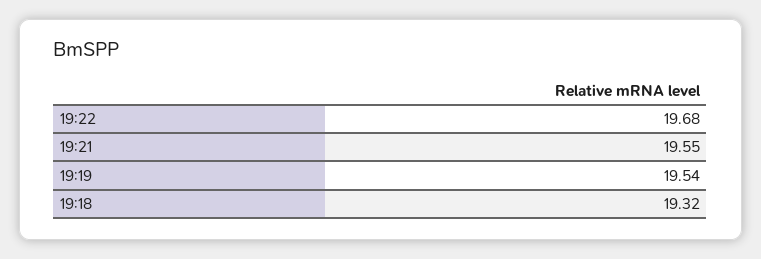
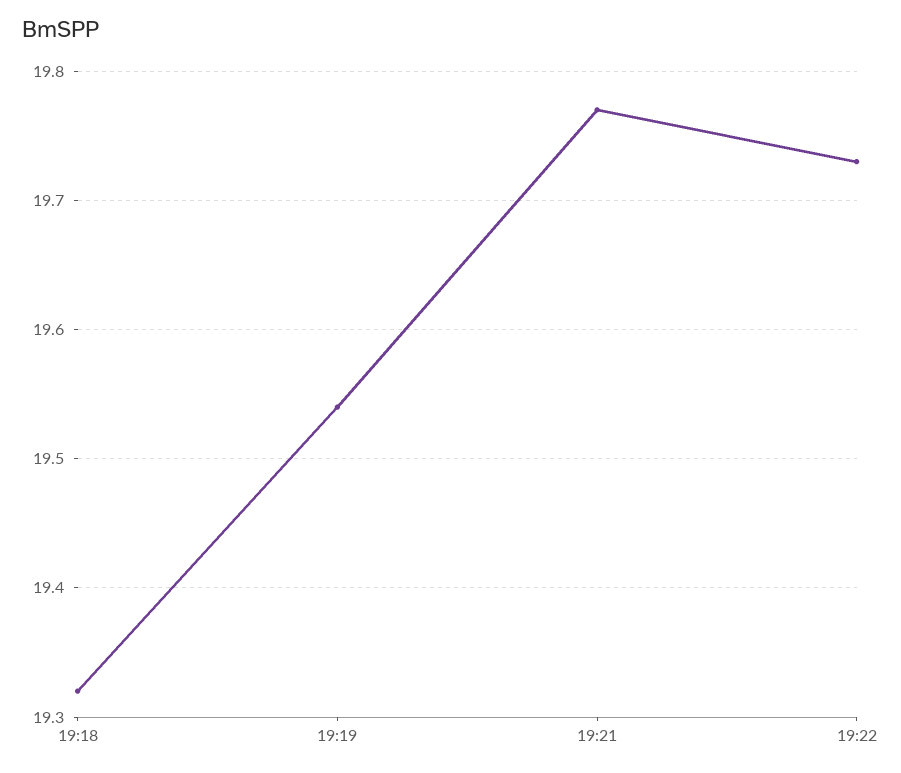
19:22: 19.68 -> 19.73
19:21: 19.55 -> 19.77

